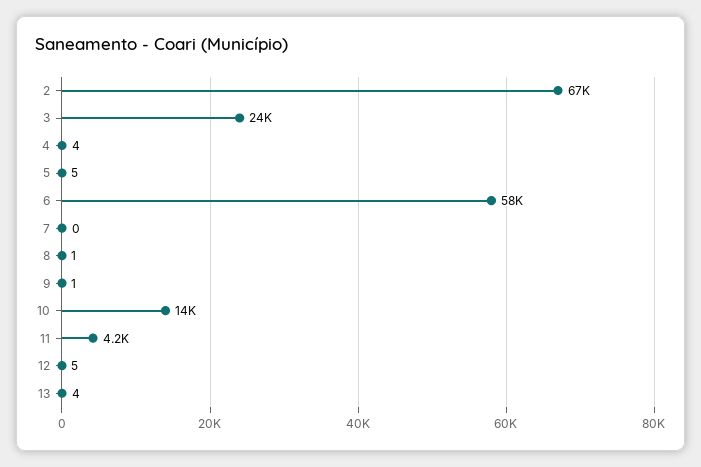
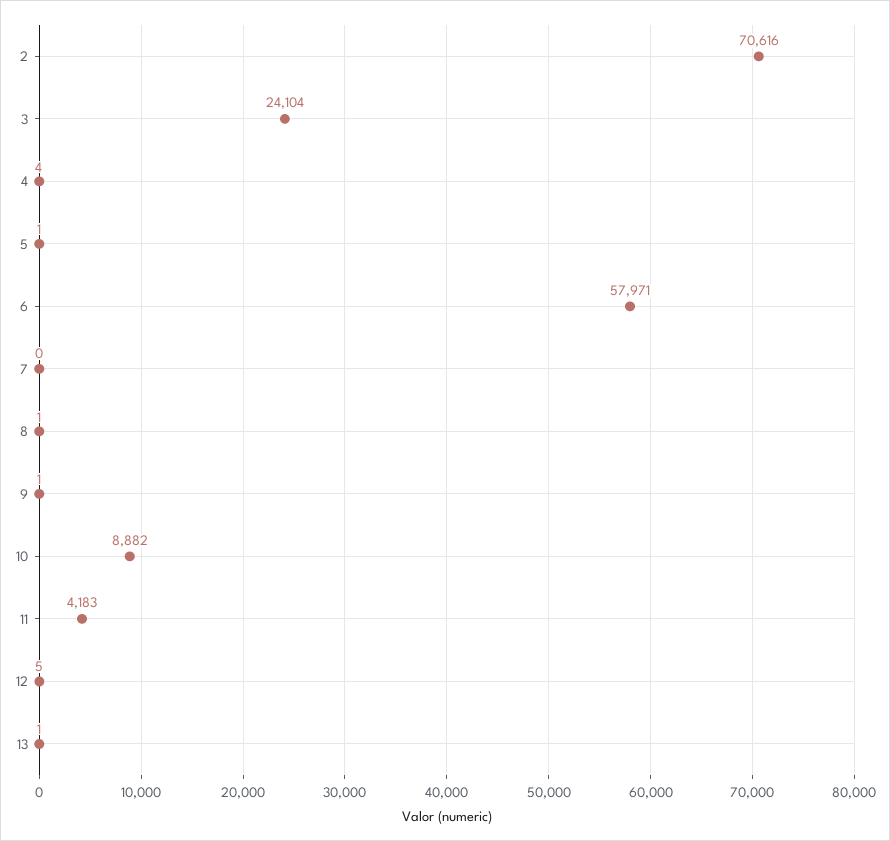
2: 67000 -> 70616
5: 5 -> 1
10: 14000 -> 8882
13: 4 -> 1

